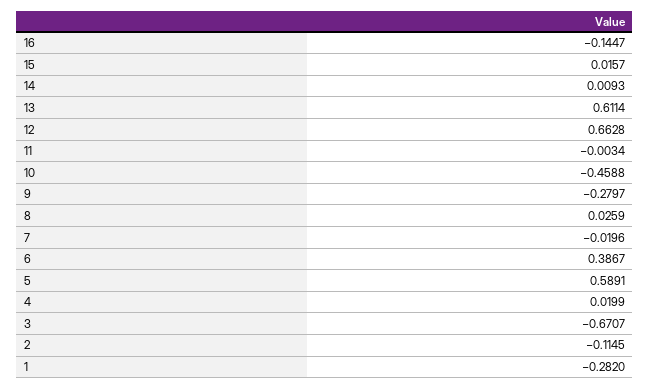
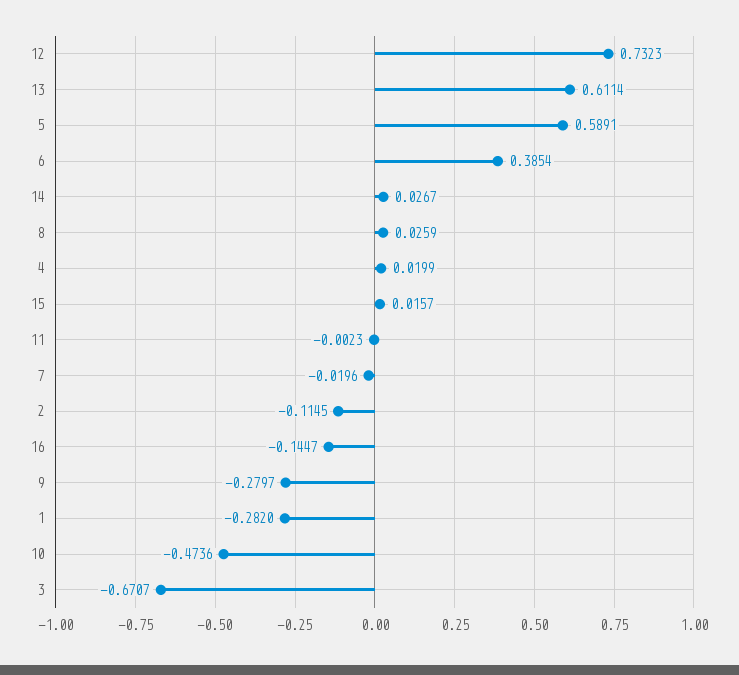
14: 0.0093 -> 0.0267
12: 0.6628 -> 0.7323
11: -0.0034 -> -0.0023
10: -0.4588 -> -0.4736
6: 0.3867 -> 0.3854

